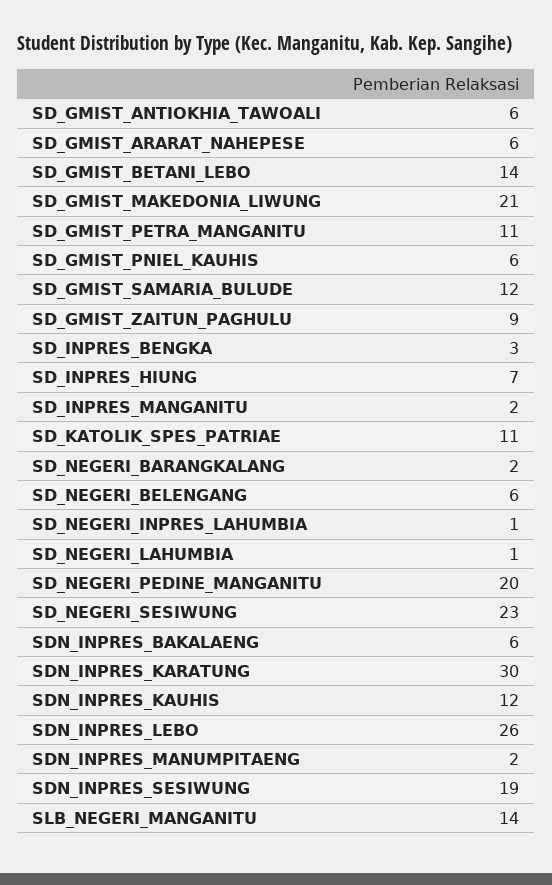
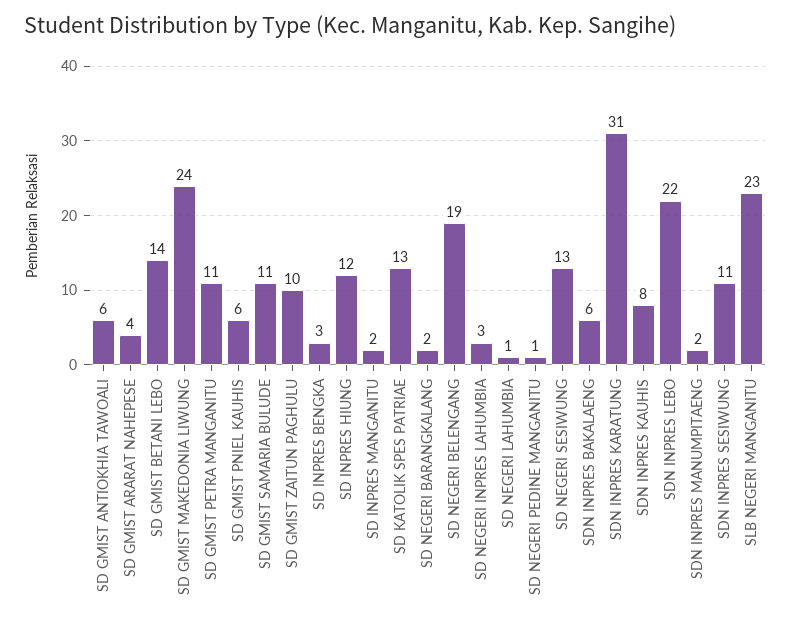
SD_GMIST_ARARAT_NAHEPESE: 6 -> 4
SD_GMIST_MAKEDONIA_LIWUNG: 21 -> 24
SD_GMIST_SAMARIA_BULUDE: 12 -> 11
SD_GMIST_ZAITUN_PAGHULU: 9 -> 10
SD_INPRES_HIUNG: 7 -> 12
SD_KATOLIK_SPES_PATRIAE: 11 -> 13
SD_NEGERI_BELENGANG: 6 -> 19
SD_NEGERI_INPRES_LAHUMBIA: 1 -> 3
SD_NEGERI_PEDINE_MANGANITU: 20 -> 1
SD_NEGERI_SESIWUNG: 23 -> 13
SDN_INPRES_KARATUNG: 30 -> 31
SDN_INPRES_KAUHIS: 12 -> 8
SDN_INPRES_LEBO: 26 -> 22
SDN_INPRES_SESIWUNG: 19 -> 11
SLB_NEGERI_MANGANITU: 14 -> 23

